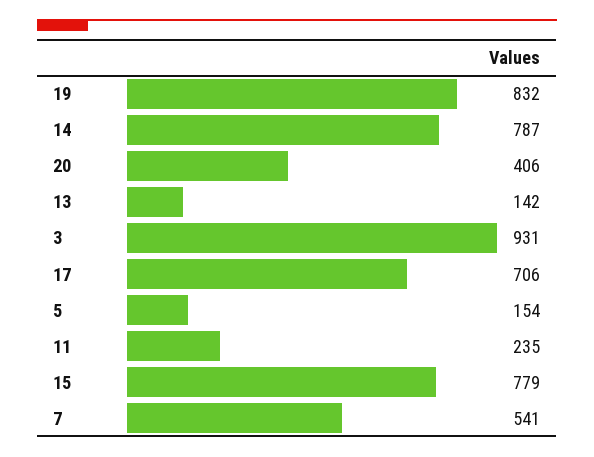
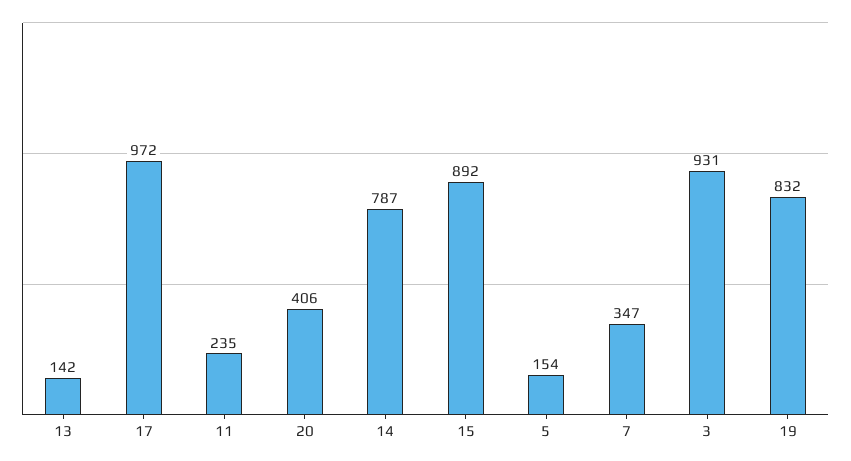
17: 706 -> 972
15: 779 -> 892
7: 541 -> 347

